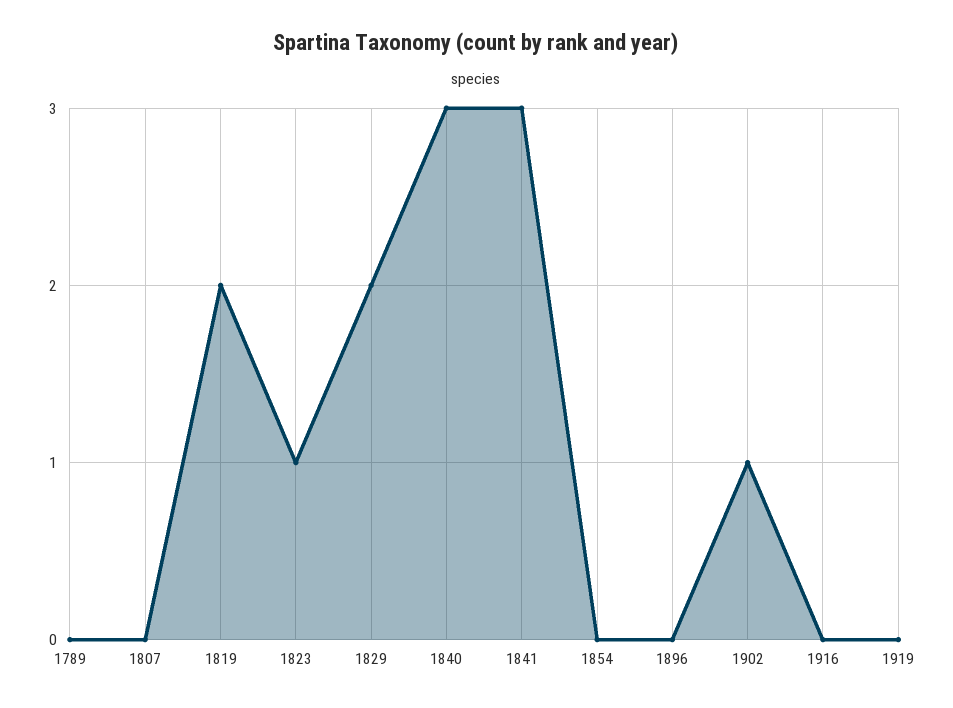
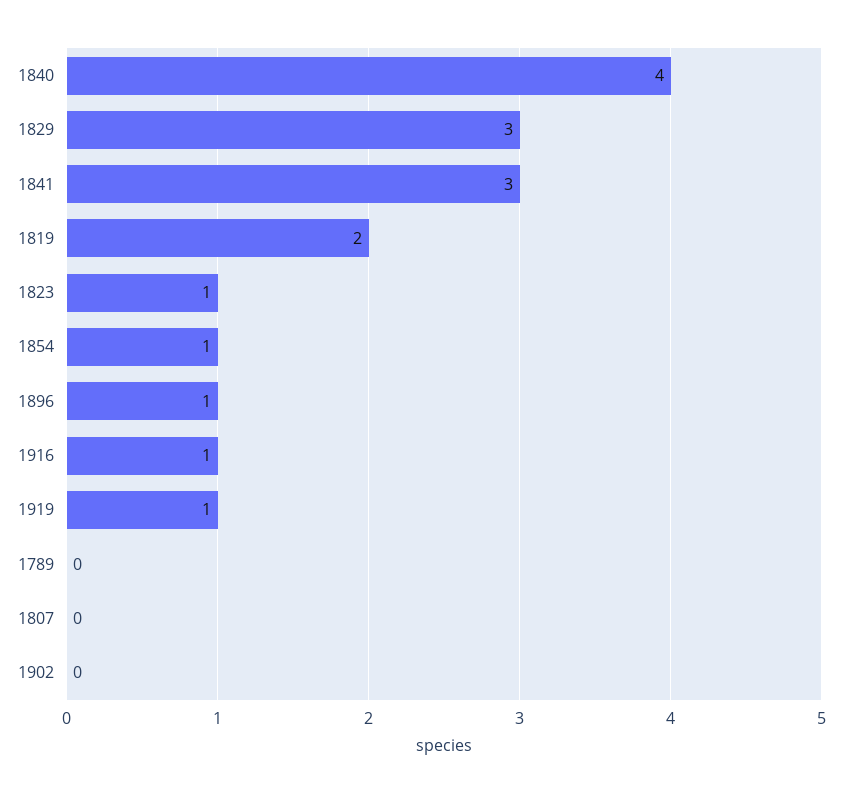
1829: 2 -> 3
1840: 3 -> 4
1854: 0 -> 1
1896: 0 -> 1
1902: 1 -> 0
1916: 0 -> 1
1919: 0 -> 1

